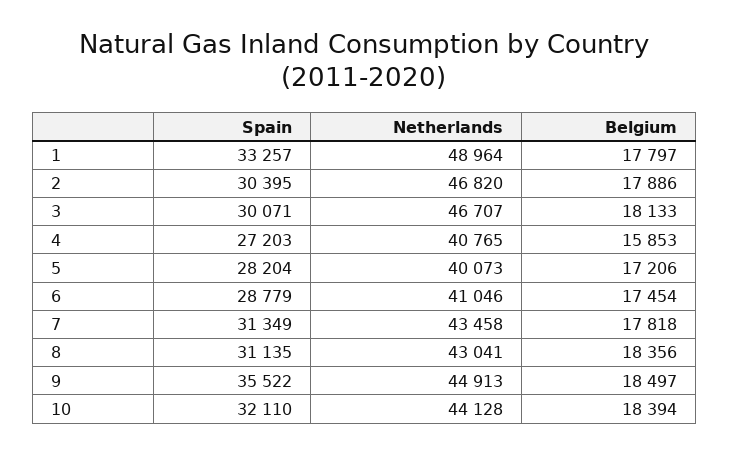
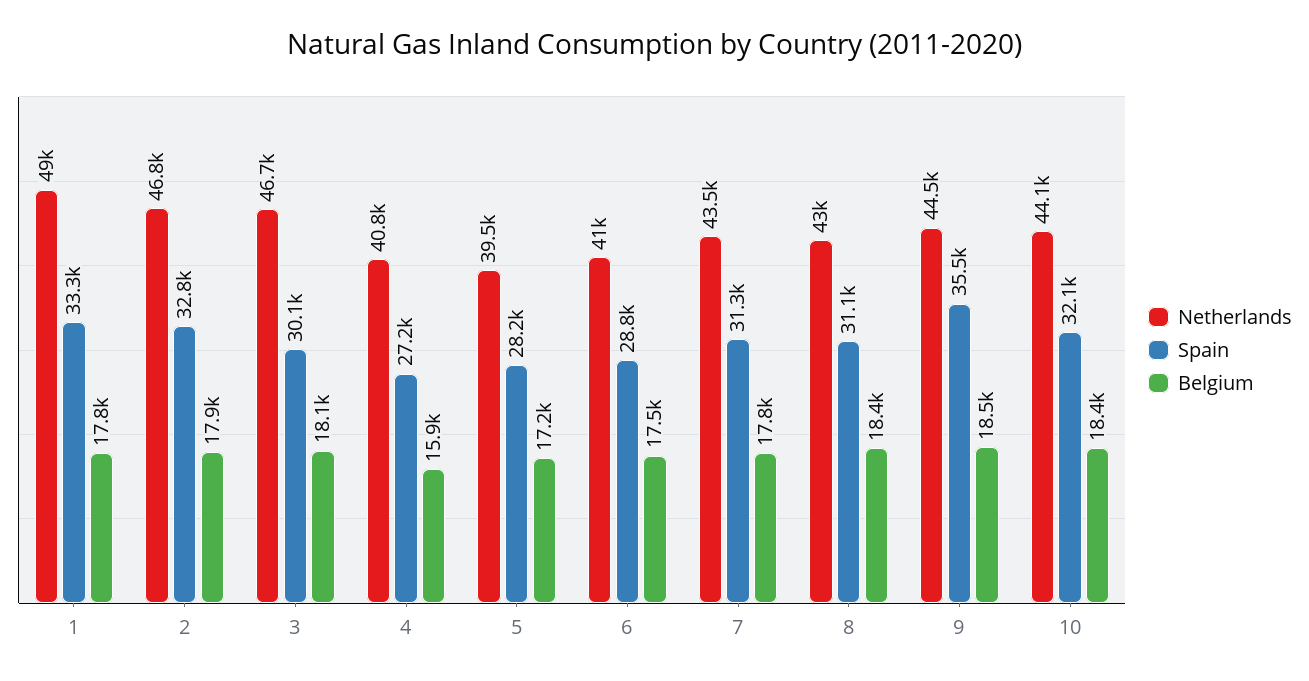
Spain, 2: 30395 -> 32800
Netherlands, 5: 40073 -> 39500
Netherlands, 9: 44913 -> 44500

